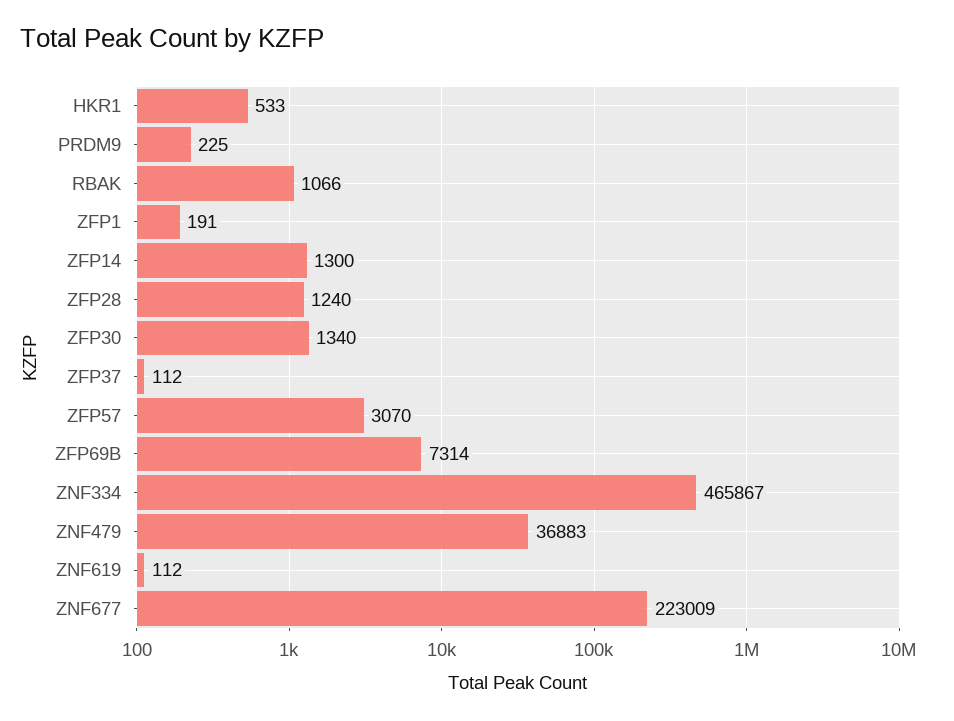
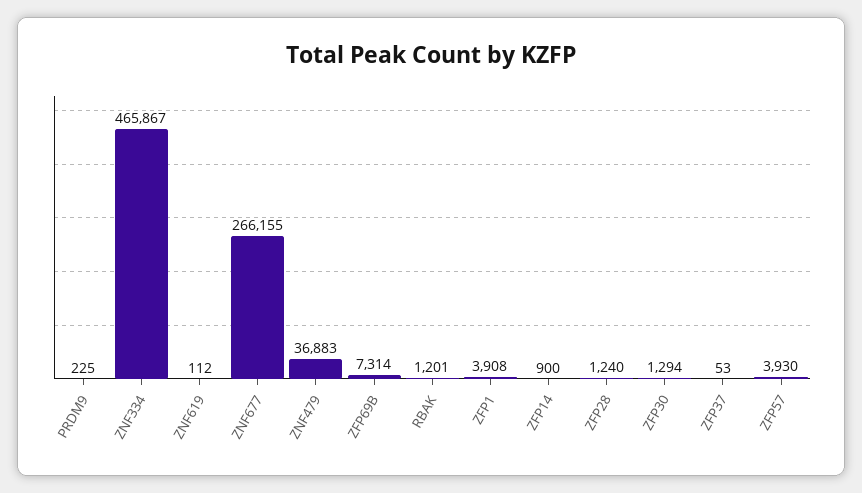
HKR1: 533 -> none
RBAK: 1066 -> 1201
ZFP1: 191 -> 3908
ZFP14: 1300 -> 900
ZFP30: 1340 -> 1294
ZFP37: 112 -> 53
ZFP57: 3070 -> 3930
ZNF677: 223009 -> 266155

